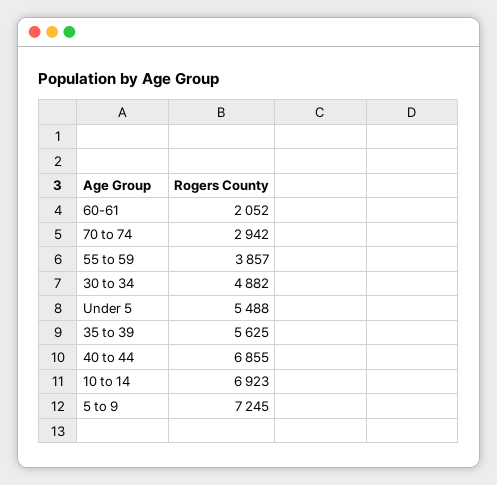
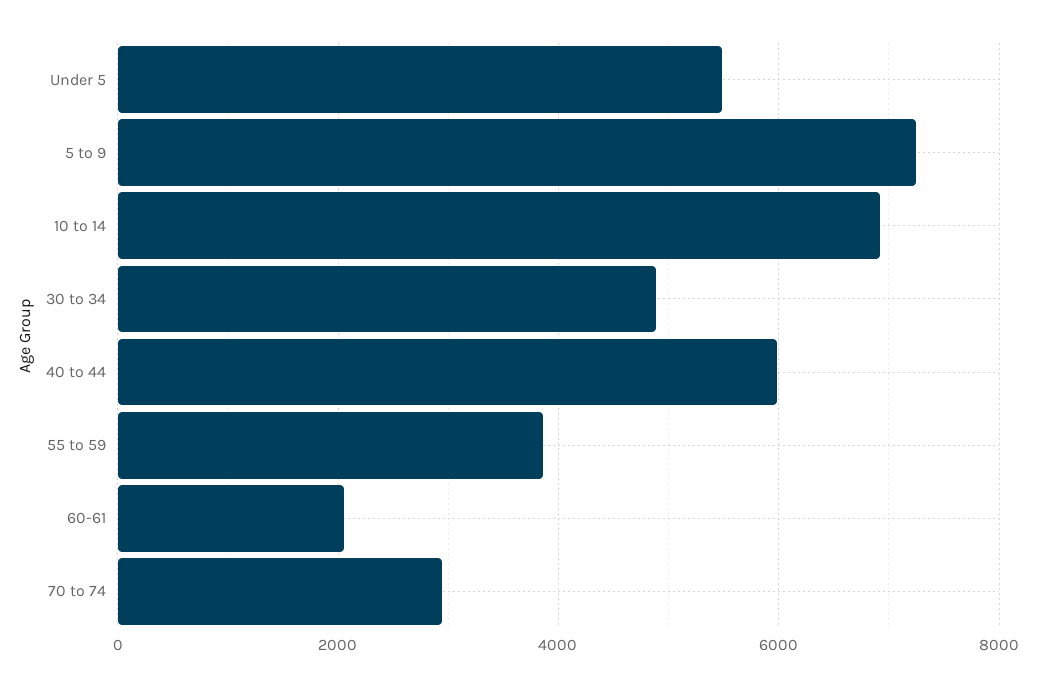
35 to 39: 5625 -> none
40 to 44: 6855 -> 6000

